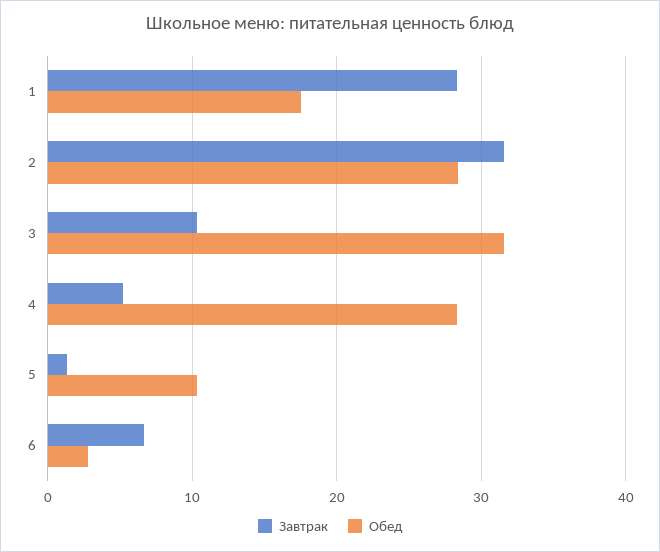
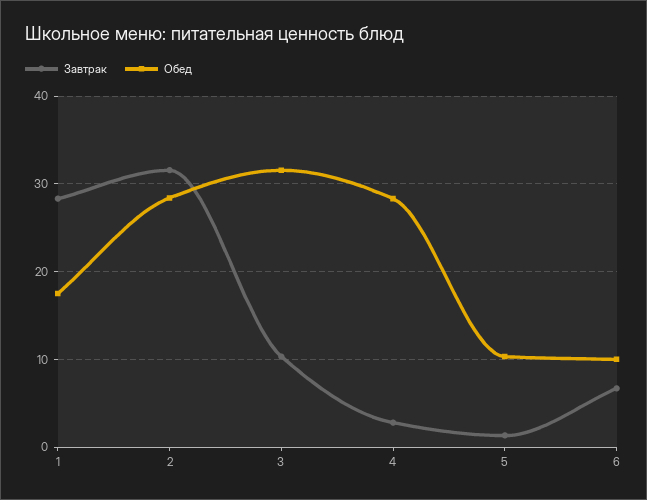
Завтрак, 4: 5 -> 3
Обед, 6: 3 -> 10

